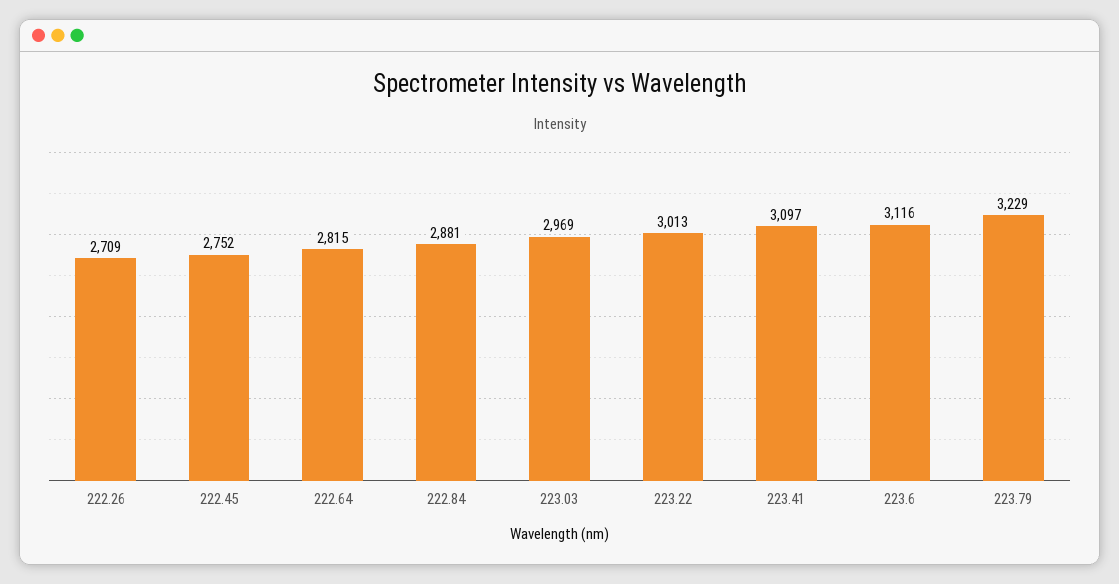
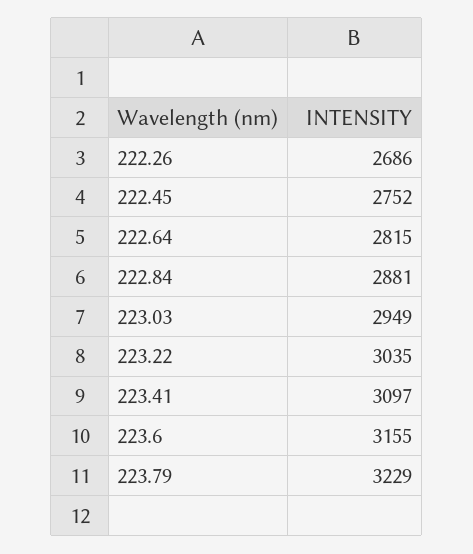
222.26: 2709 -> 2686
223.03: 2969 -> 2949
223.22: 3013 -> 3035
223.6: 3116 -> 3155

